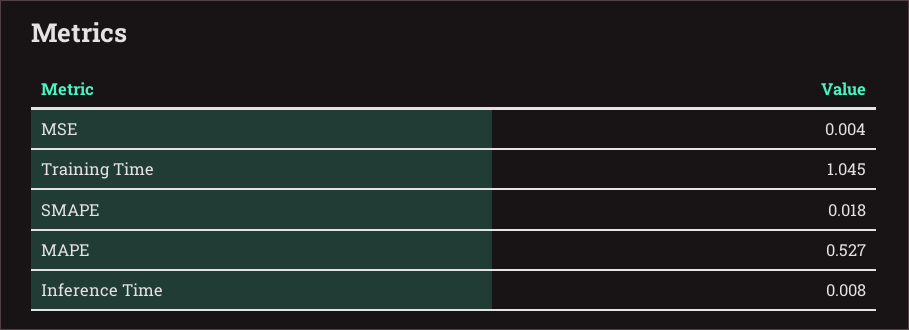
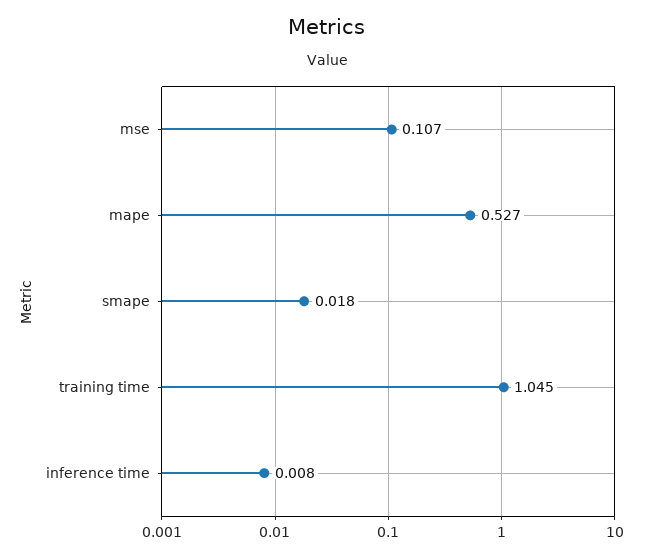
MSE: 0.004 -> 0.107

